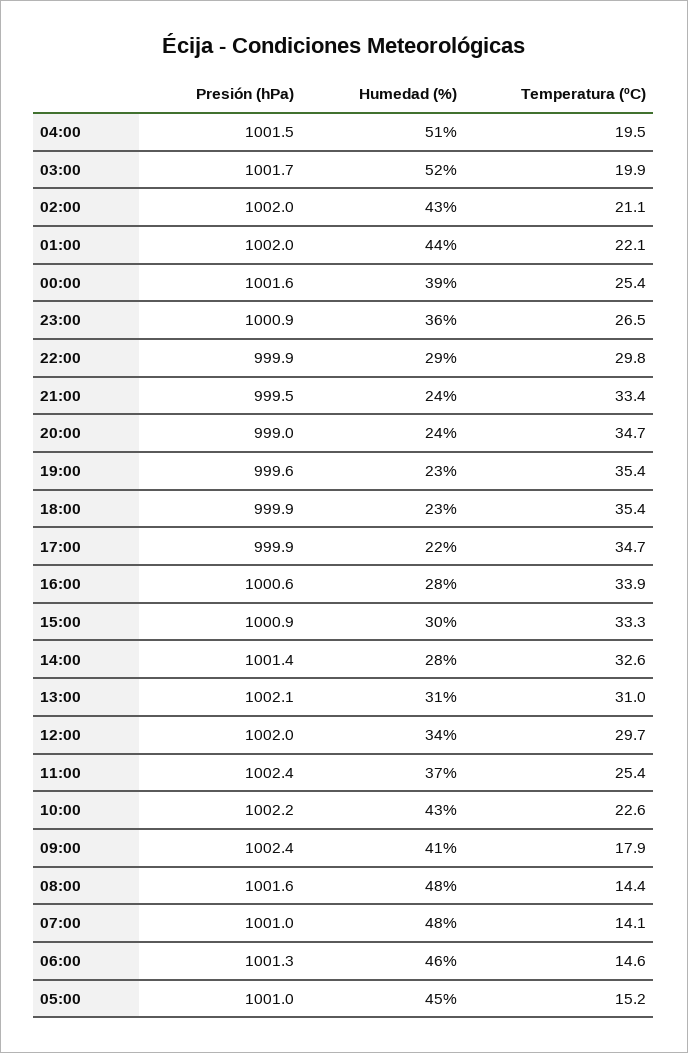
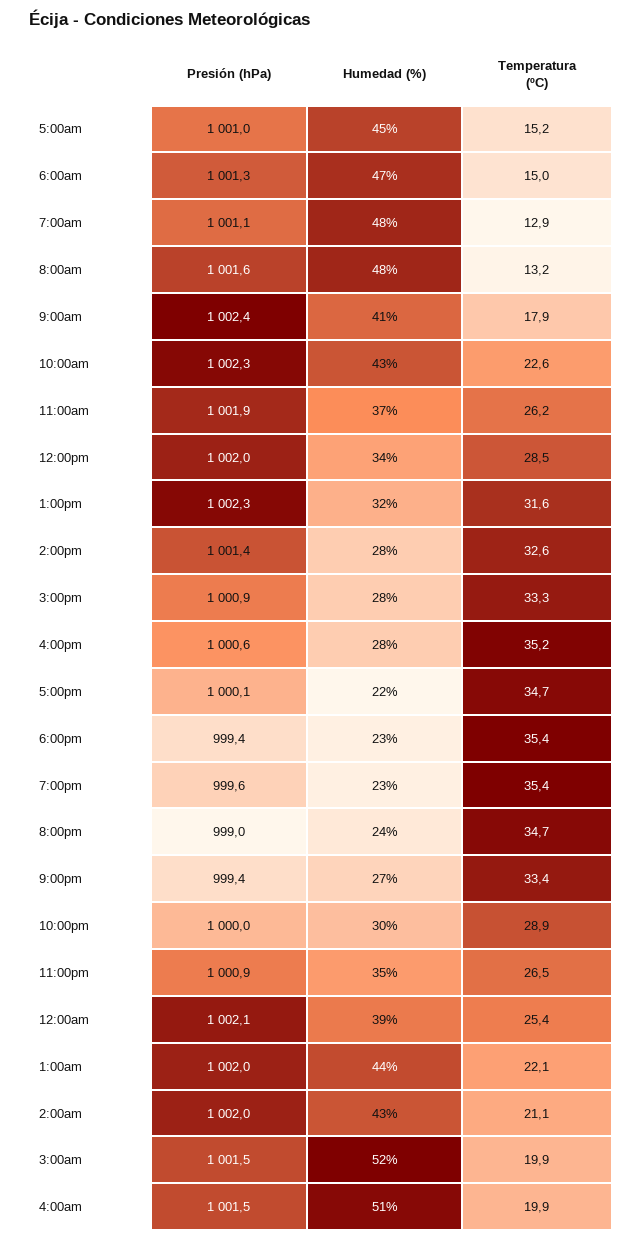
Temperatura (ºC), 04:00: 19.5 -> 19.9
Presión (hPa), 03:00: 1001.7 -> 1001.5
Presión (hPa), 00:00: 1001.6 -> 1002.1
Humedad (%), 23:00: 36 -> 35
Presión (hPa), 22:00: 999.9 -> 1000
Humedad (%), 22:00: 29 -> 30
Temperatura (ºC), 22:00: 29.8 -> 28.9
Presión (hPa), 21:00: 999.5 -> 999.4
Humedad (%), 21:00: 24 -> 27
Presión (hPa), 18:00: 999.9 -> 999.4
Presión (hPa), 17:00: 999.9 -> 1000.1
Temperatura (ºC), 16:00: 33.9 -> 35.2
Humedad (%), 15:00: 30 -> 28
Presión (hPa), 13:00: 1002.1 -> 1002.3
Humedad (%), 13:00: 31 -> 32
Temperatura (ºC), 13:00: 31 -> 31.6
Temperatura (ºC), 12:00: 29.7 -> 28.5
Presión (hPa), 11:00: 1002.4 -> 1001.9
Temperatura (ºC), 11:00: 25.4 -> 26.2
Presión (hPa), 10:00: 1002.2 -> 1002.3
Temperatura (ºC), 08:00: 14.4 -> 13.2
Presión (hPa), 07:00: 1001 -> 1001.1
Temperatura (ºC), 07:00: 14.1 -> 12.9
Humedad (%), 06:00: 46 -> 47
Temperatura (ºC), 06:00: 14.6 -> 15

